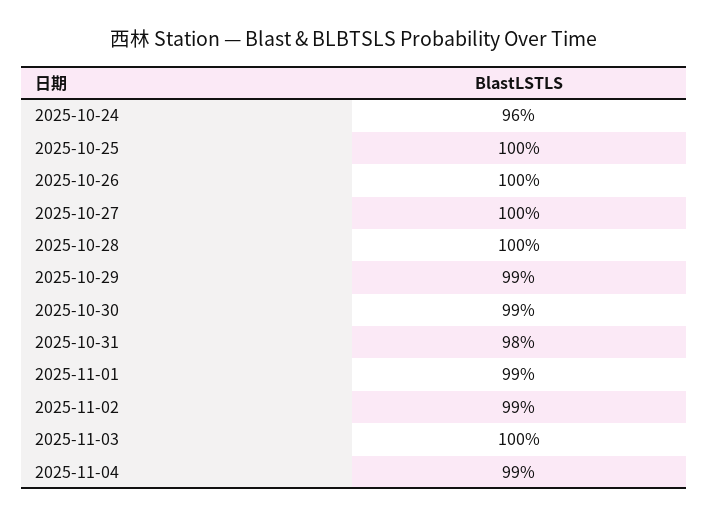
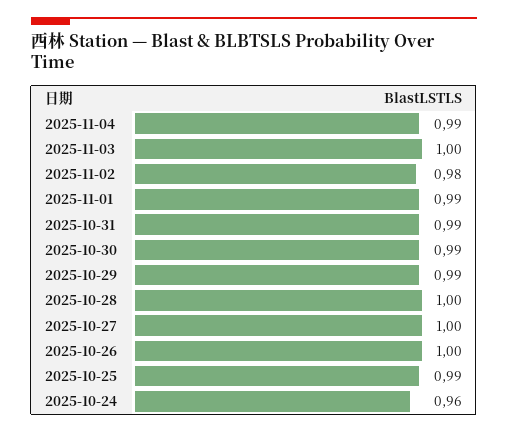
2025-10-25: 1 -> 0.99
2025-10-31: 0.98 -> 0.99
2025-11-02: 0.99 -> 0.98

